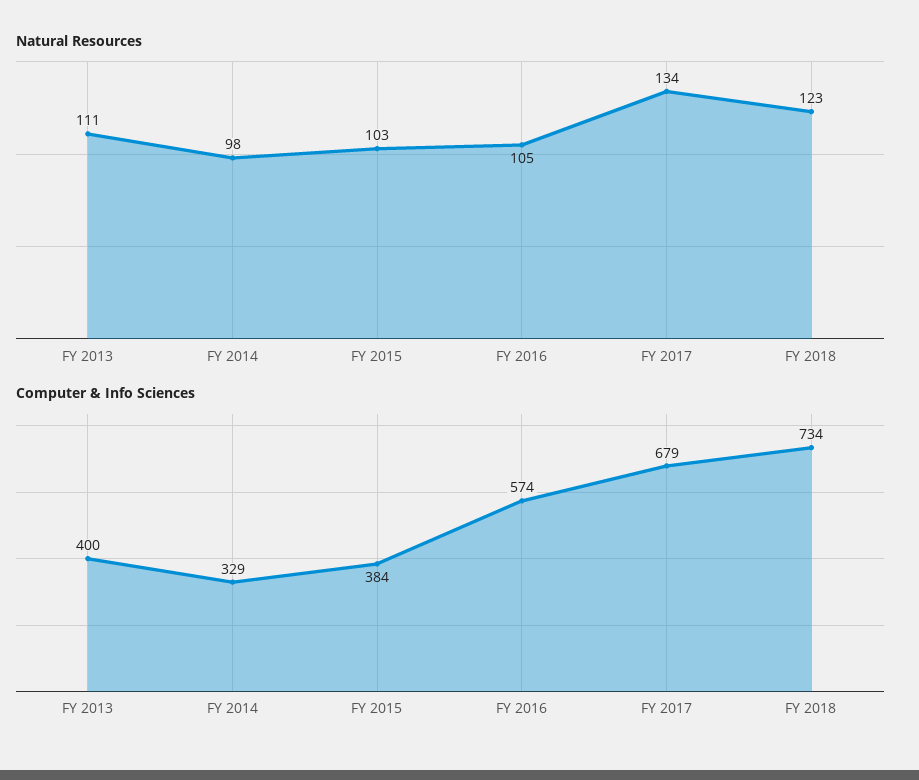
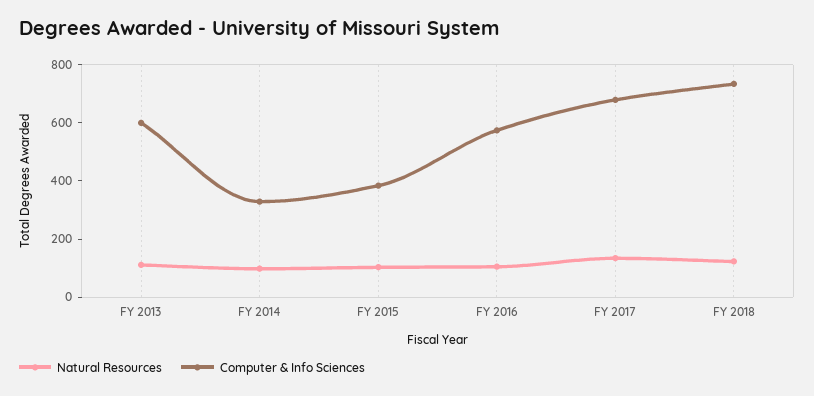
Computer & Info Sciences, FY 2013: 400 -> 600

